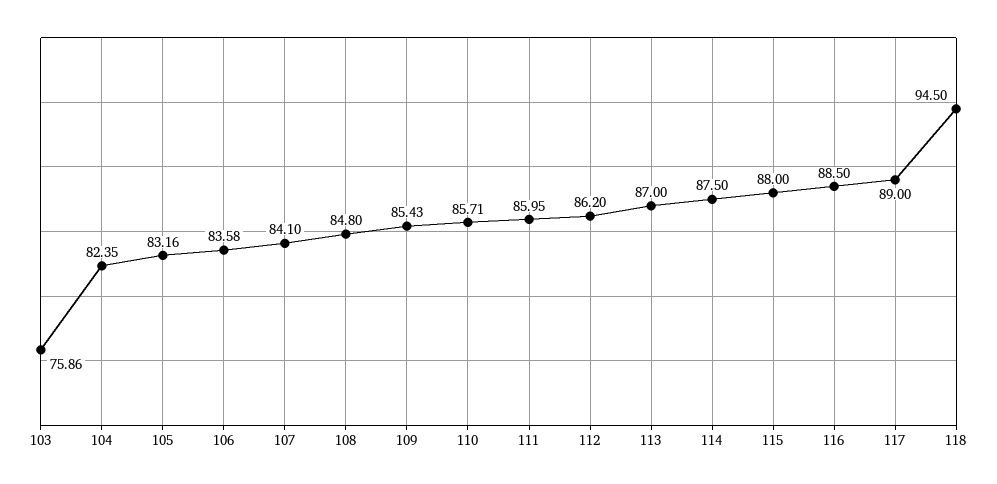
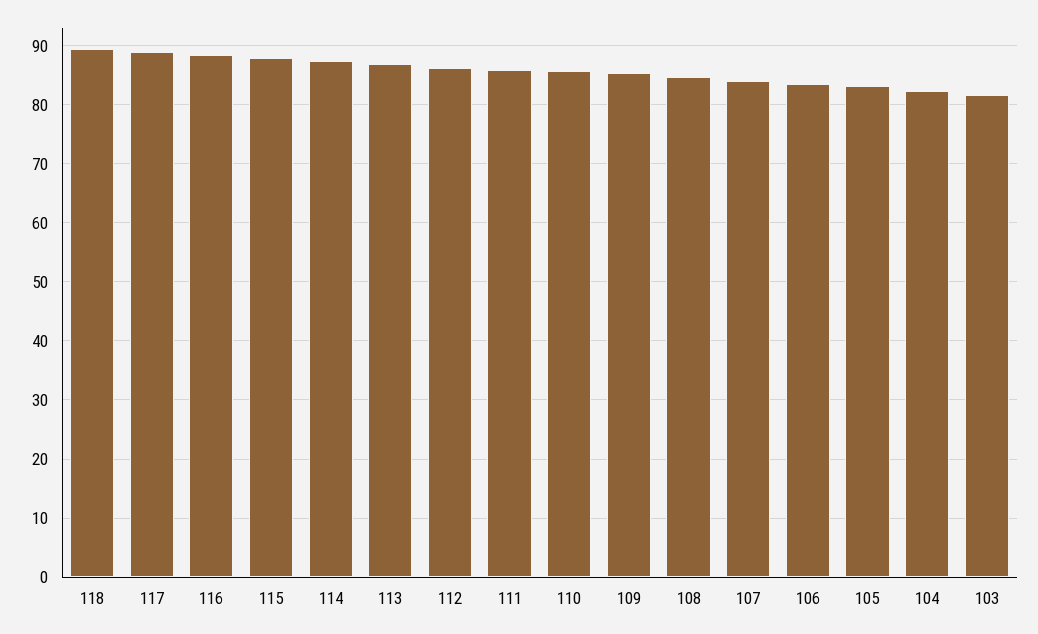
103: 75.86 -> 82
118: 94.5 -> 90

